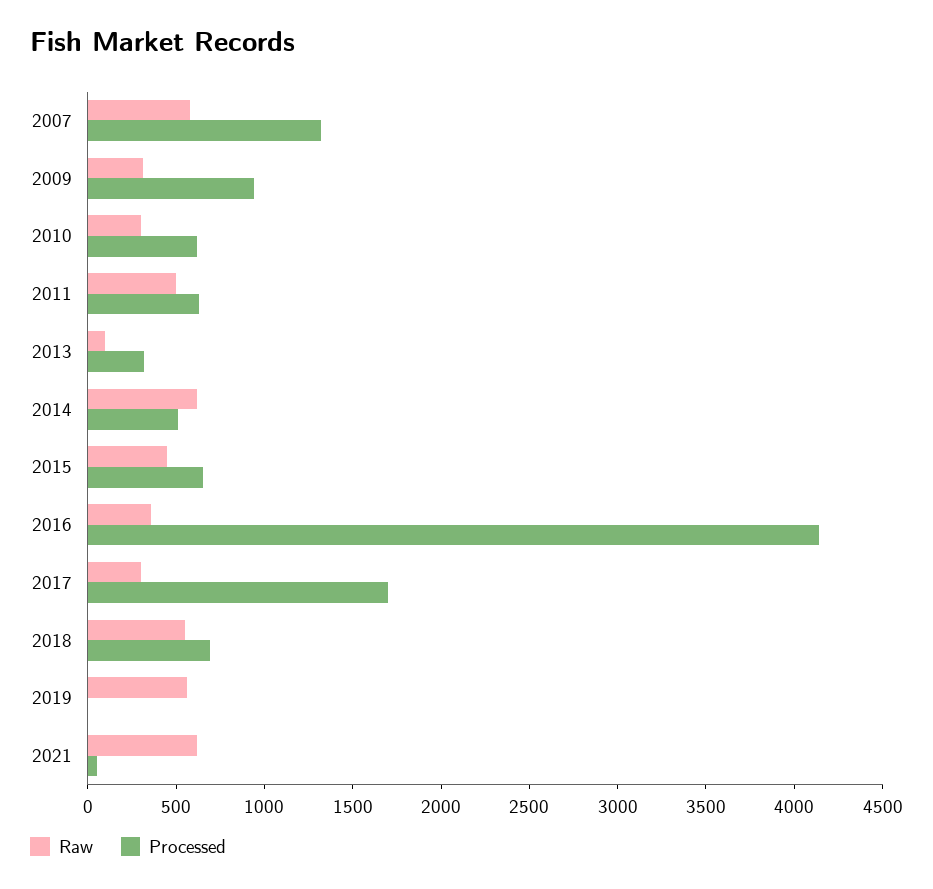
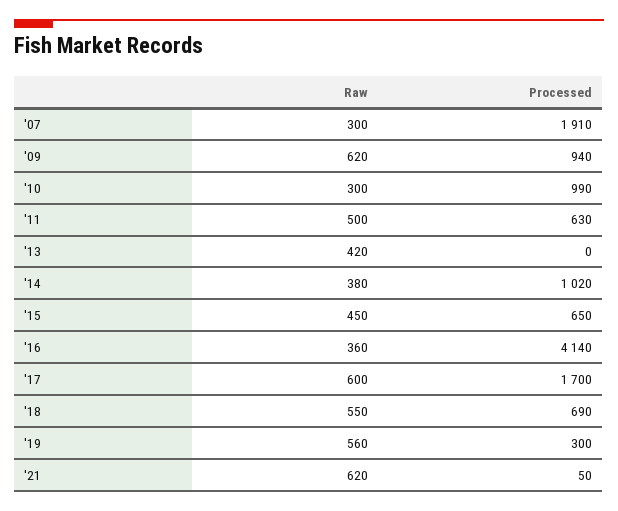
Raw, 2007: 600 -> 300
Processed, 2007: 1300 -> 1910
Raw, 2009: 300 -> 620
Processed, 2010: 600 -> 990
Raw, 2013: 100 -> 420
Processed, 2013: 300 -> 0
Raw, 2014: 600 -> 380
Processed, 2014: 500 -> 1020
Raw, 2017: 300 -> 600
Processed, 2019: 0 -> 300

